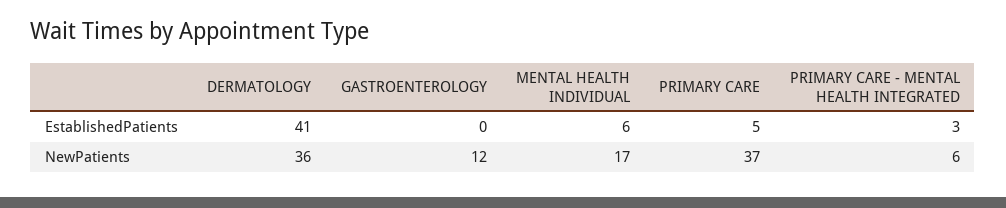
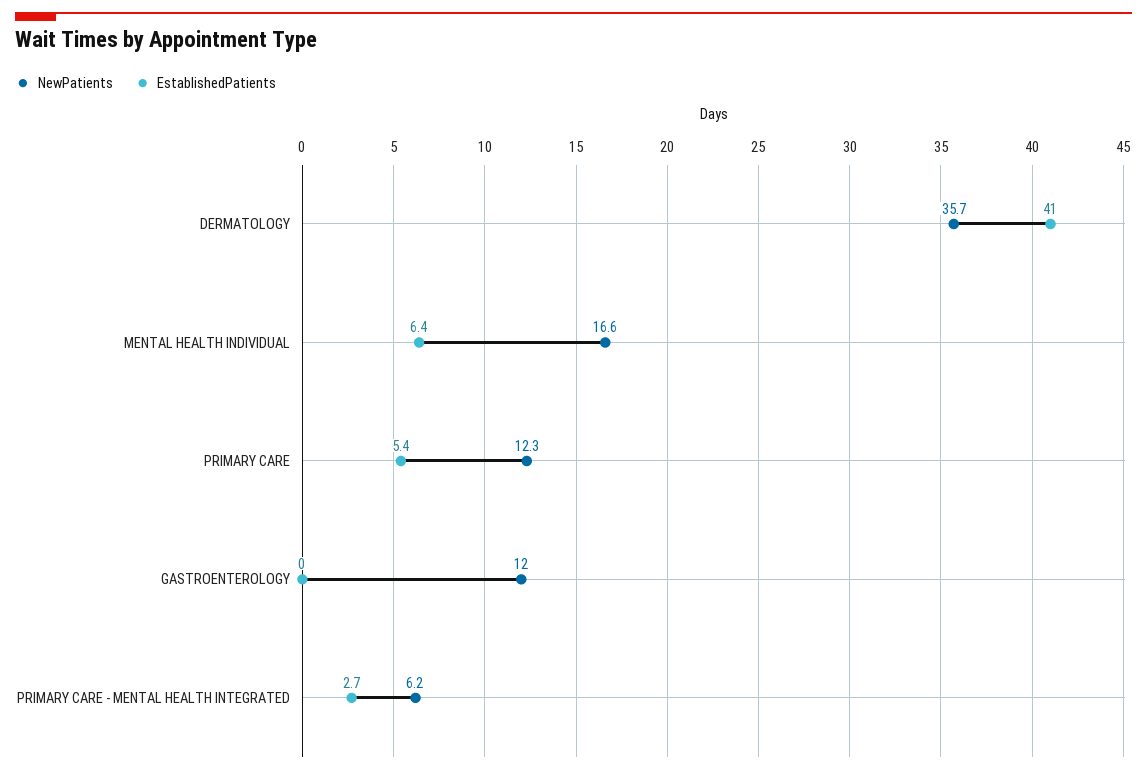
NewPatients, PRIMARY CARE: 37 -> 12.3

